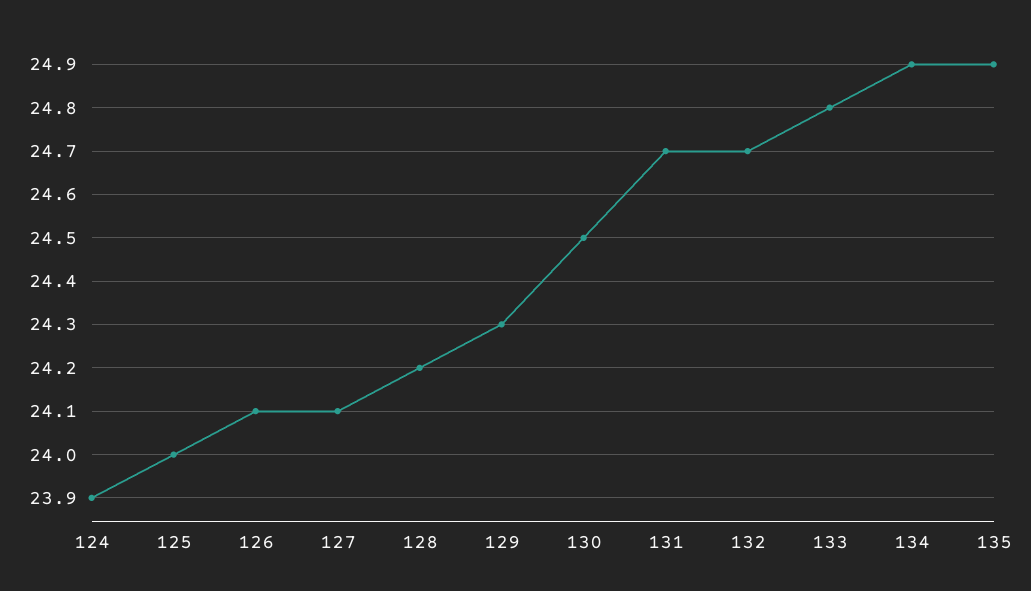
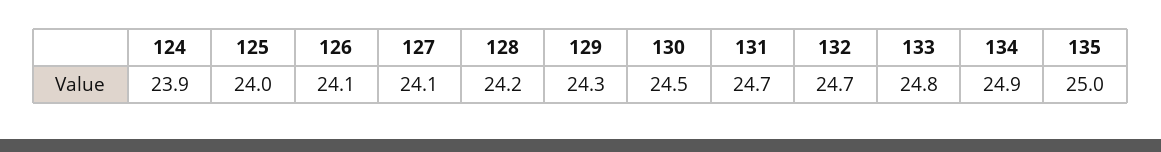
135: 24.9 -> 25

